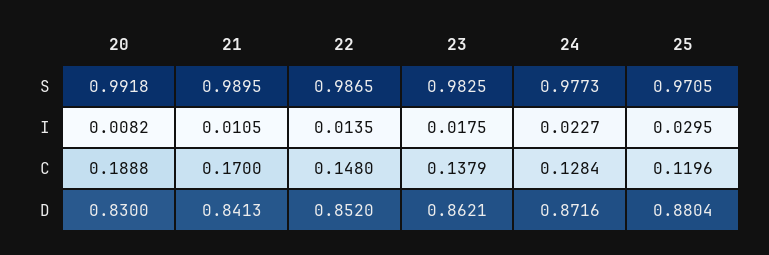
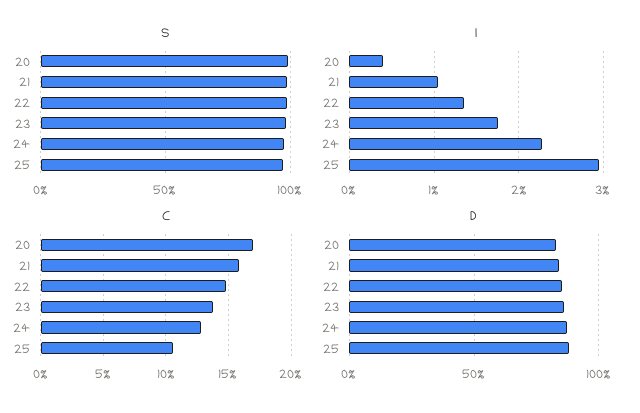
I, 20: 0.0082 -> 0.004
C, 20: 0.1888 -> 0.17
C, 21: 0.17 -> 0.16
C, 25: 0.1196 -> 0.105

